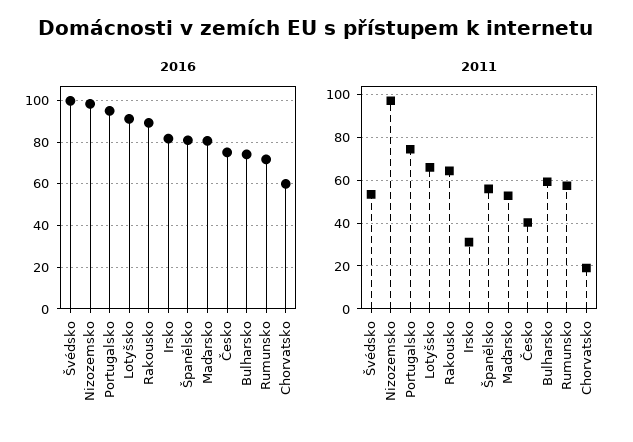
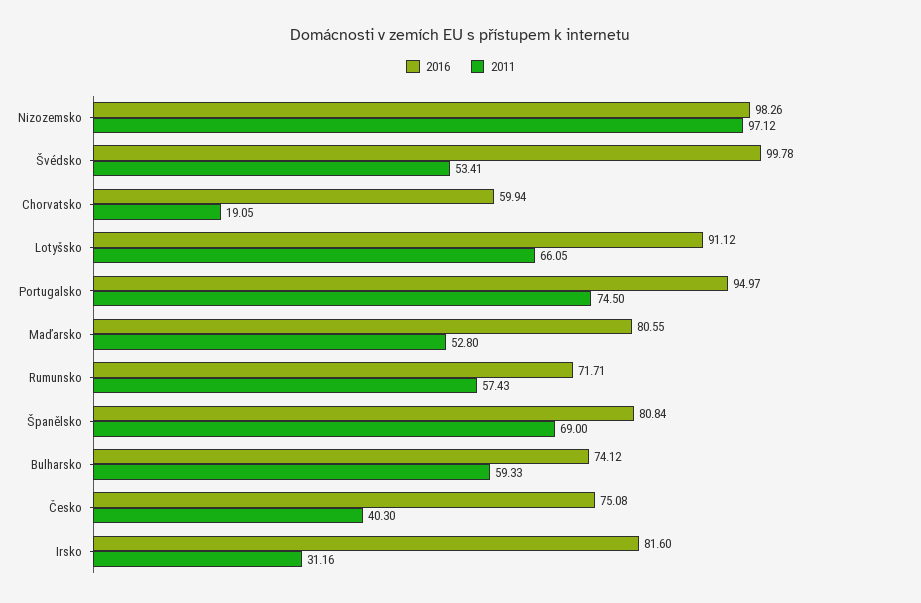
2016, Rakousko: 90 -> none
2011, Rakousko: 65 -> none
2011, Španělsko: 55 -> 69

